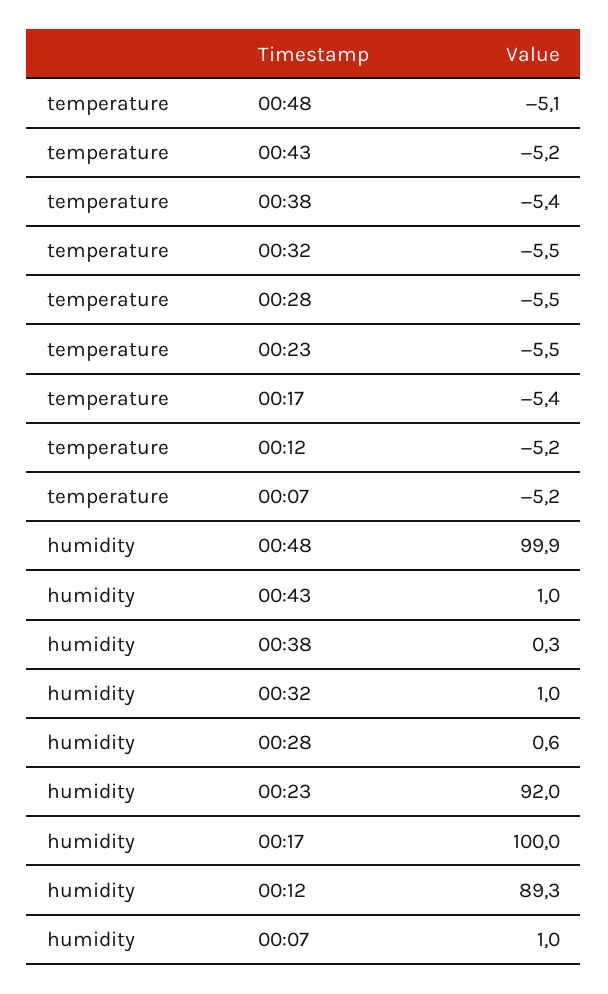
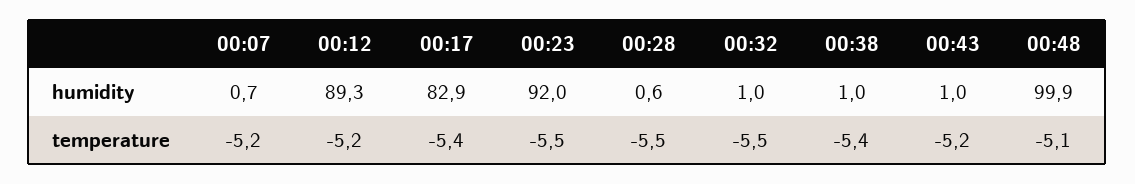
humidity, 00:38: 0.3 -> 1
humidity, 00:17: 100 -> 82.9
humidity, 00:07: 1 -> 0.7

